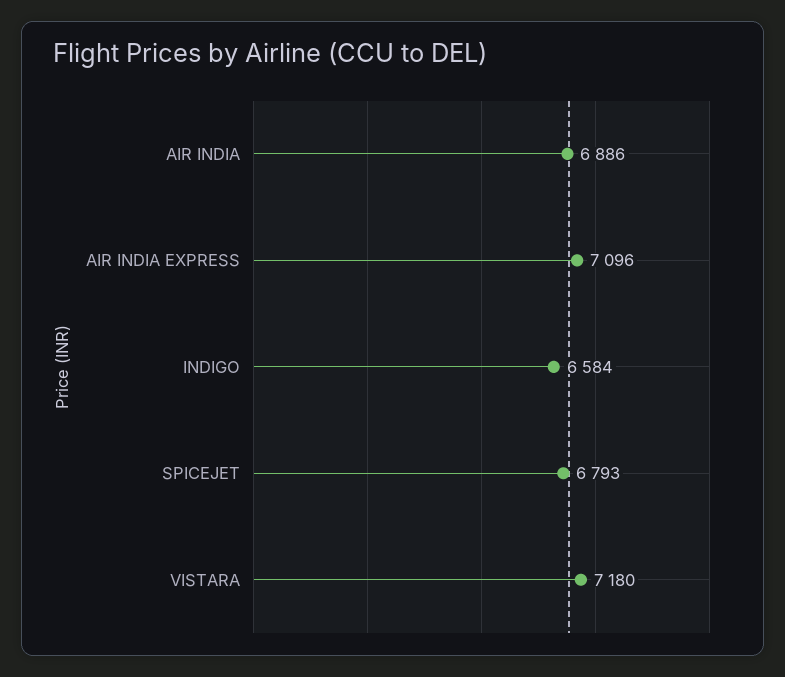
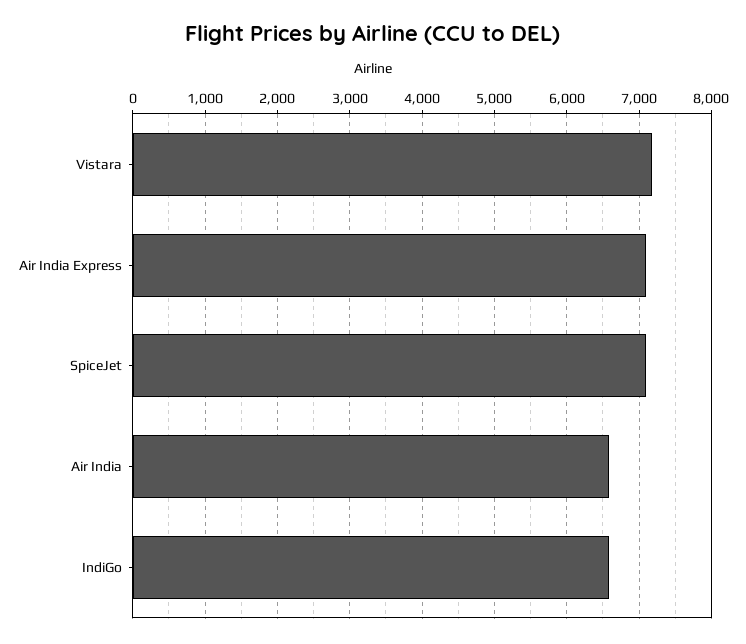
AIR INDIA: 6886 -> 6600
SPICEJET: 6793 -> 7100

